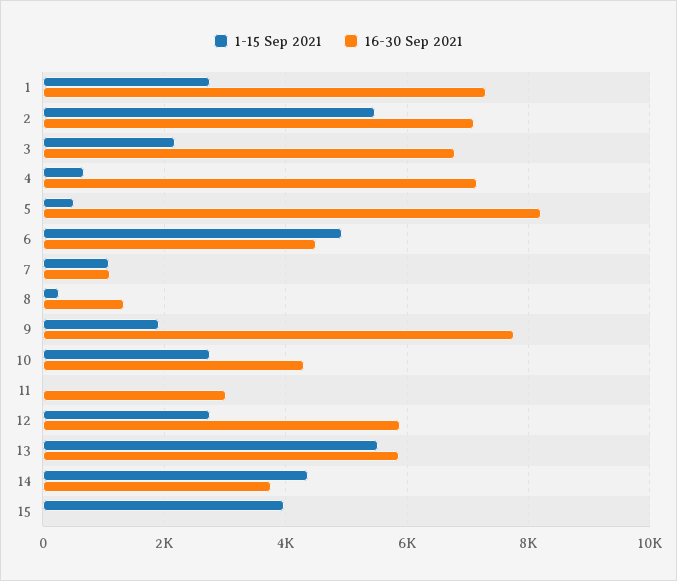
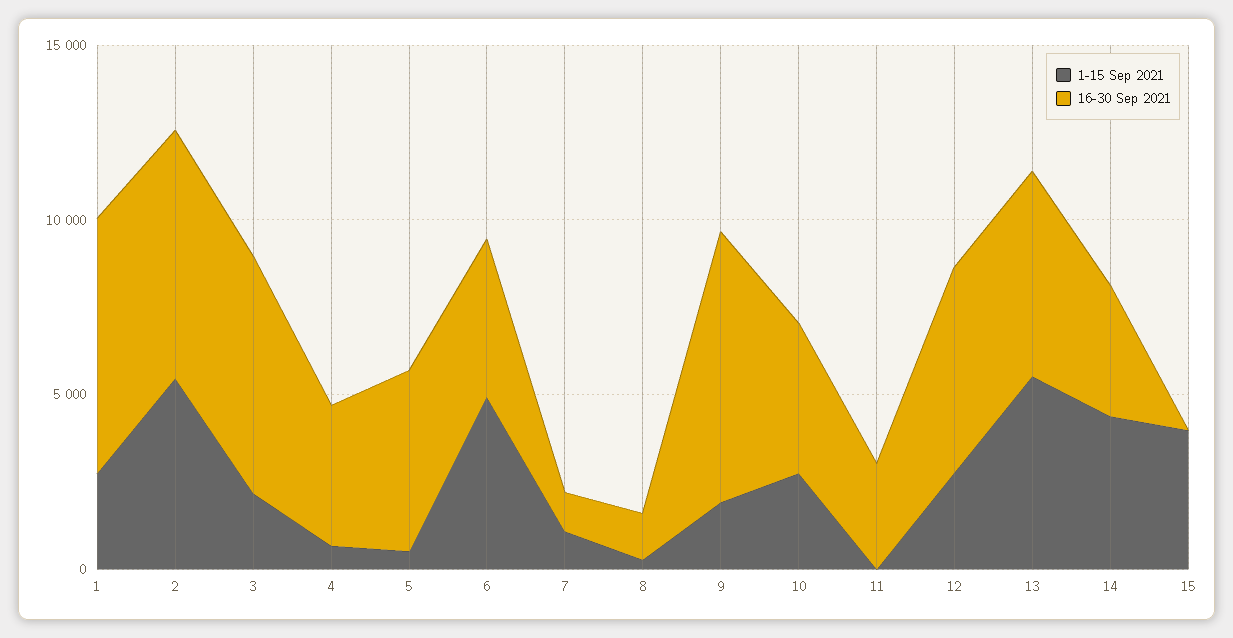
16-30 Sep 2021, 4: 7200 -> 4000
16-30 Sep 2021, 5: 8200 -> 5000

